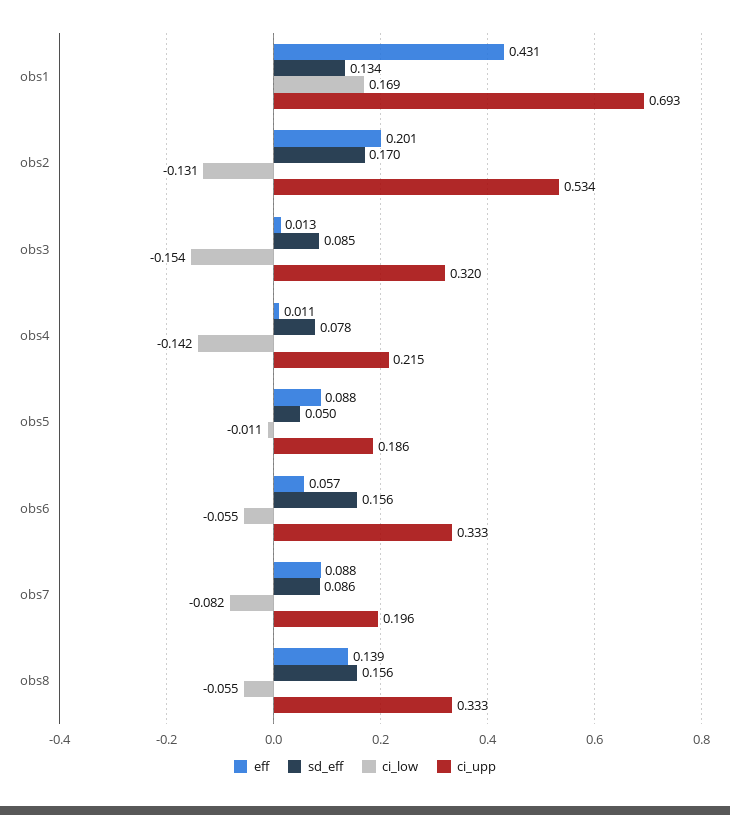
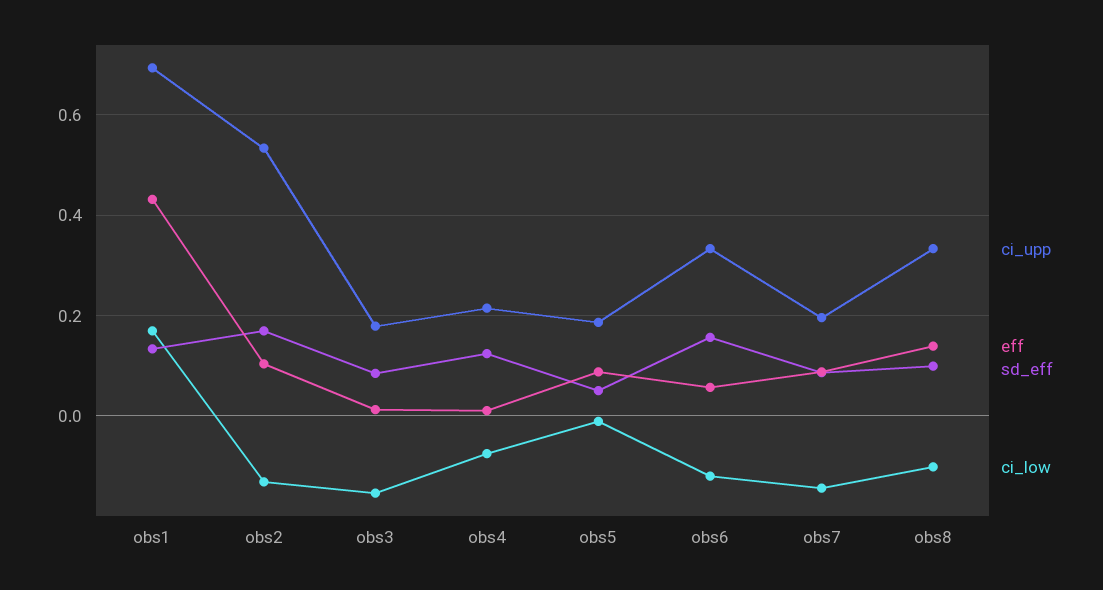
eff, obs2: 0.201 -> 0.1
ci_upp, obs3: 0.32 -> 0.18
sd_eff, obs4: 0.078 -> 0.12
ci_low, obs4: -0.142 -> -0.08
ci_low, obs6: -0.055 -> -0.12
ci_low, obs7: -0.082 -> -0.14
sd_eff, obs8: 0.156 -> 0.1
ci_low, obs8: -0.055 -> -0.1

